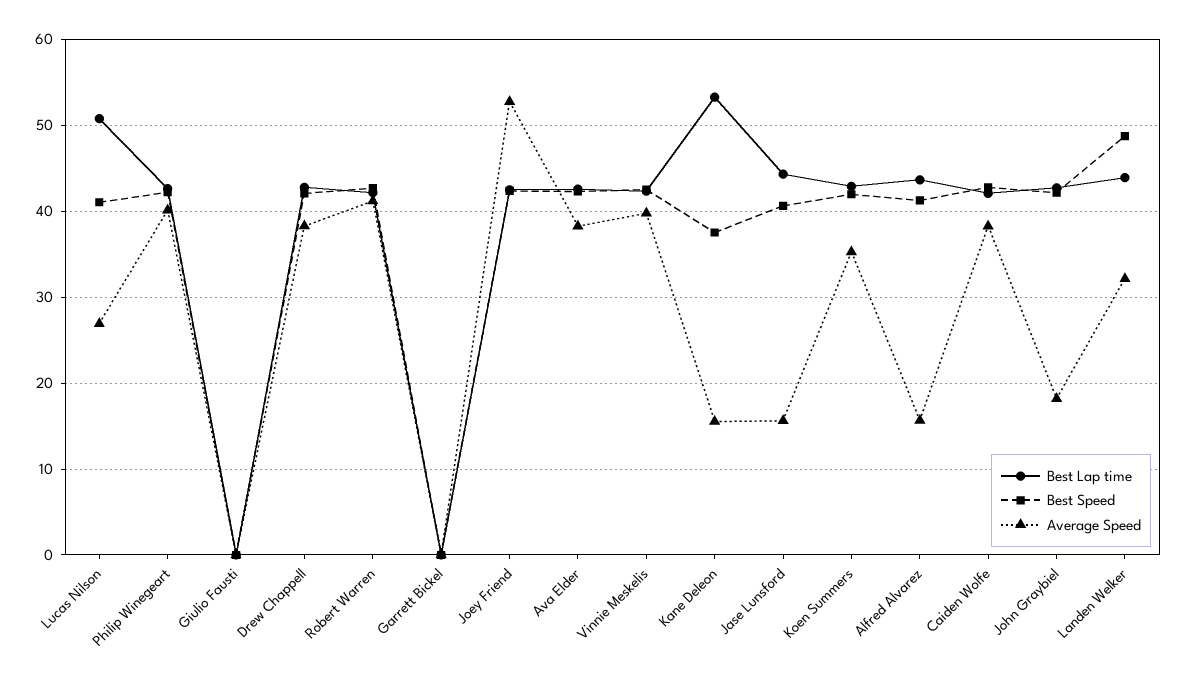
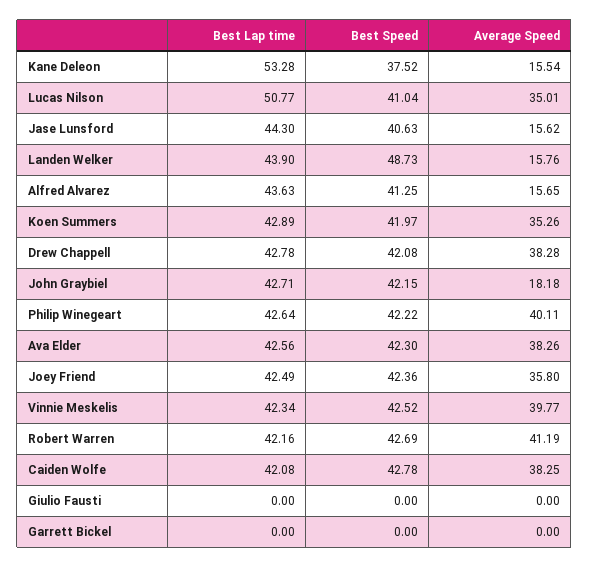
Average Speed, Lucas Nilson: 27 -> 35.01
Average Speed, Joey Friend: 53 -> 35.8
Average Speed, Landen Welker: 32 -> 15.76

